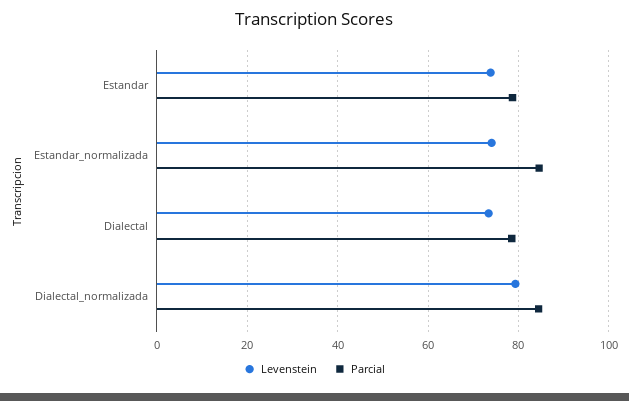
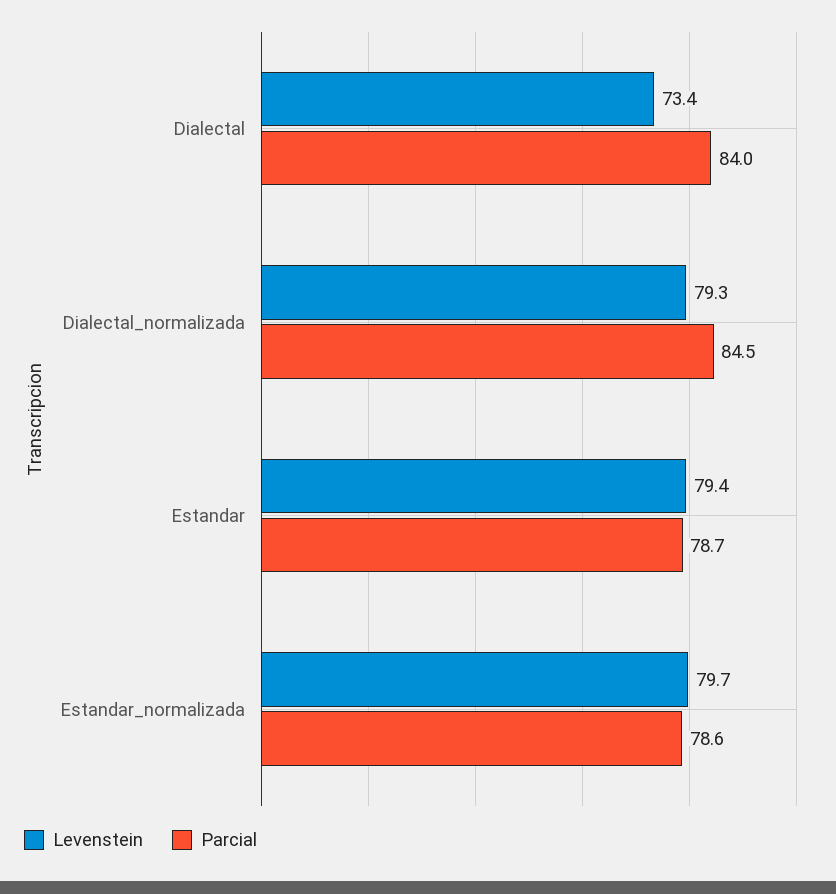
Levenstein, Estandar: 74 -> 79.4
Levenstein, Estandar_normalizada: 74 -> 79.7
Parcial, Estandar_normalizada: 84 -> 78.6
Parcial, Dialectal: 78 -> 84

